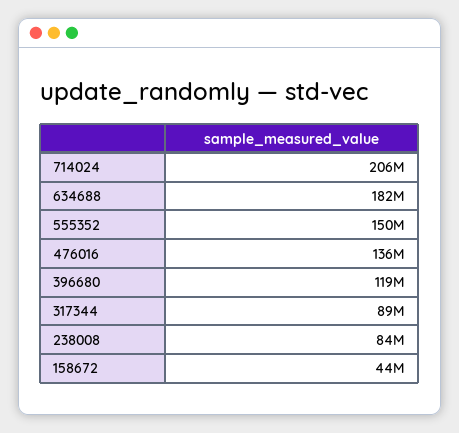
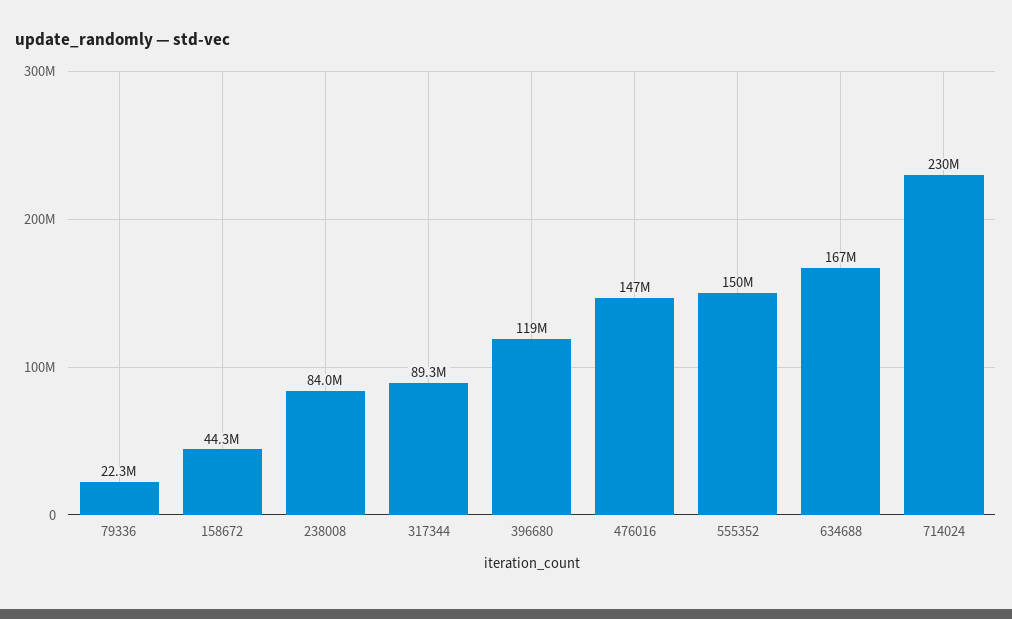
714024: 206000000 -> 230000000
634688: 182000000 -> 167000000
476016: 136000000 -> 147000000
79336: none -> 22300000

